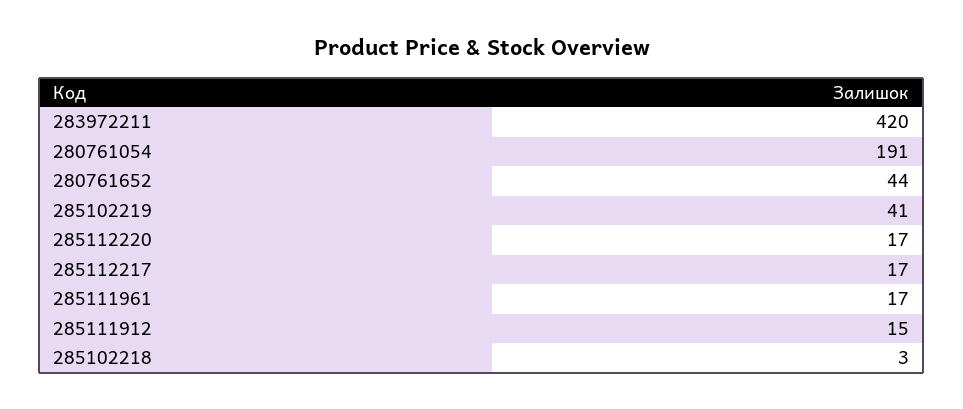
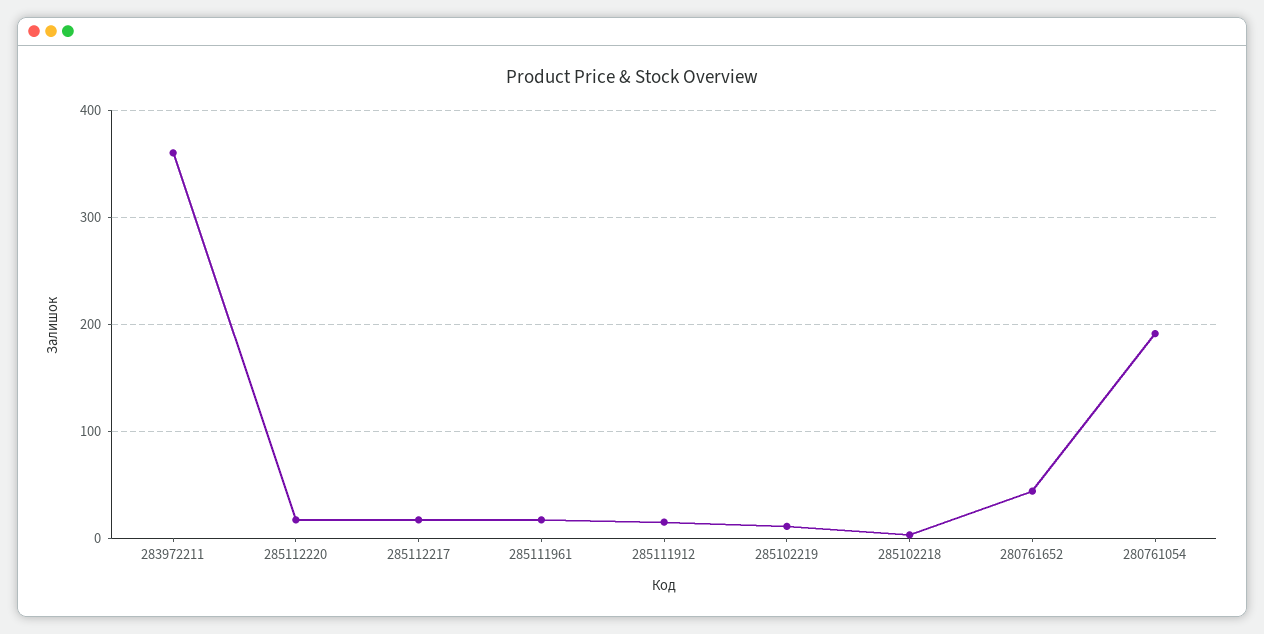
283972211: 420 -> 360
285102219: 41 -> 10

